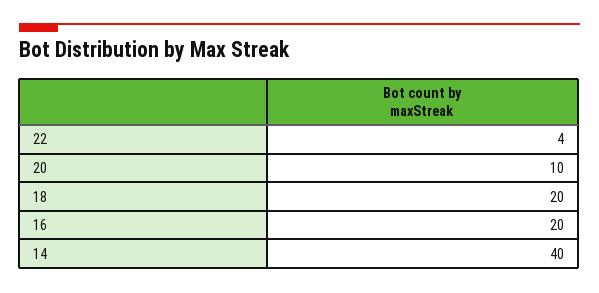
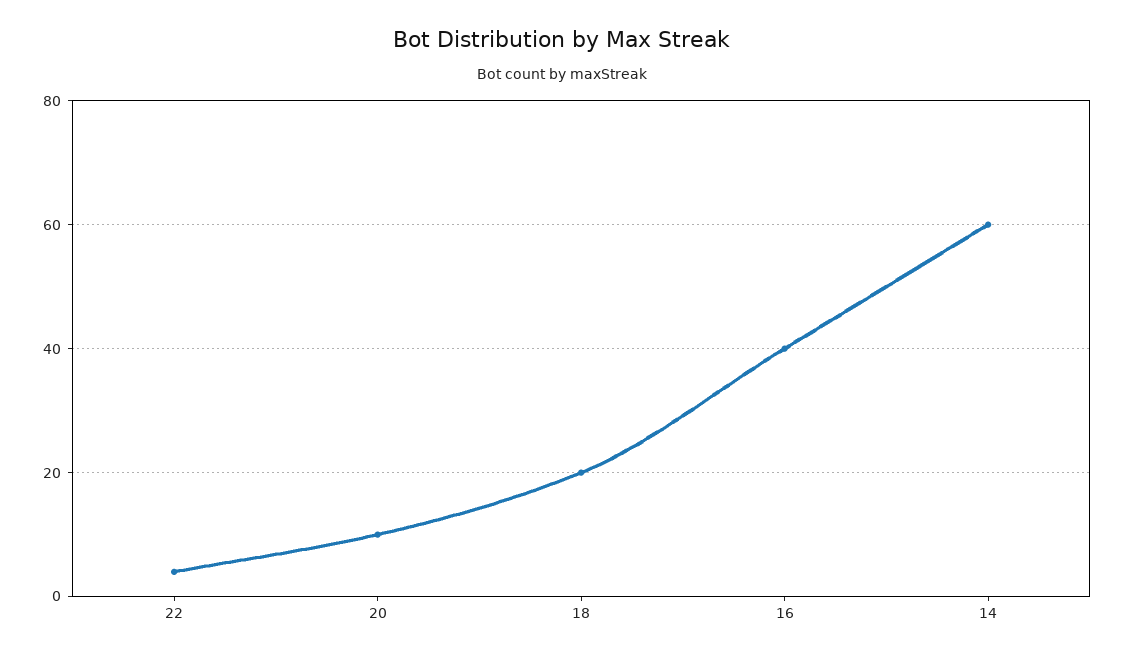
16: 20 -> 40
14: 40 -> 60

